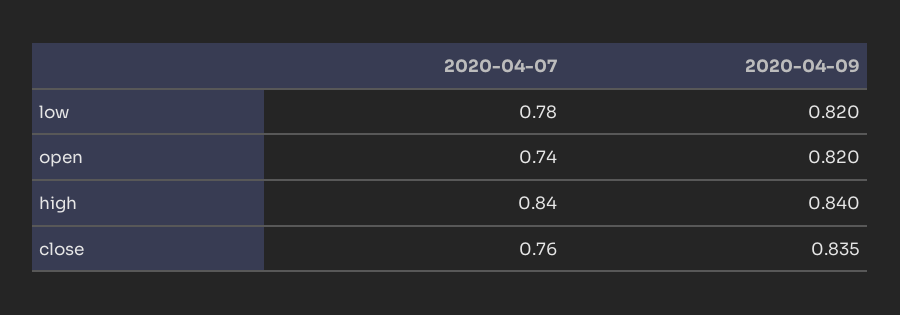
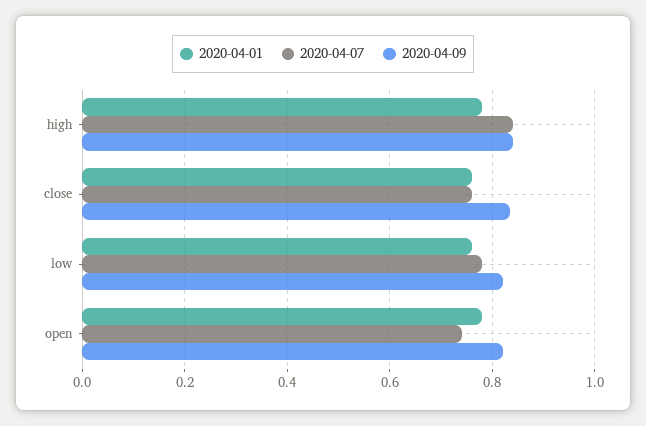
2020-04-01, high: none -> 0.78
2020-04-01, close: none -> 0.76
2020-04-01, low: none -> 0.76
2020-04-01, open: none -> 0.78

